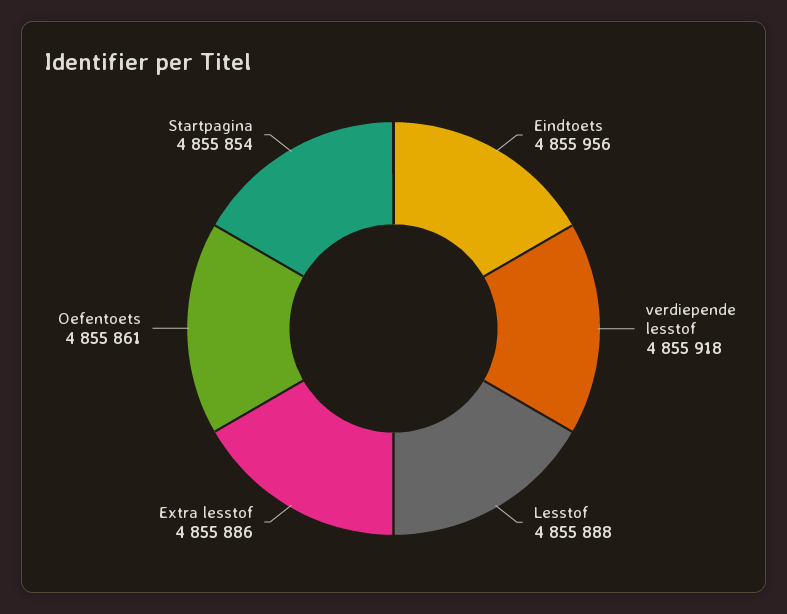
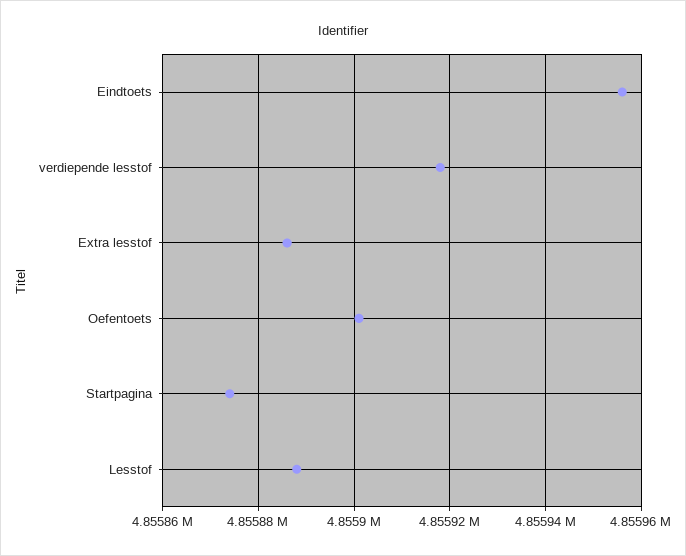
Oefentoets: 4855861 -> 4855900
Startpagina: 4855854 -> 4855875

